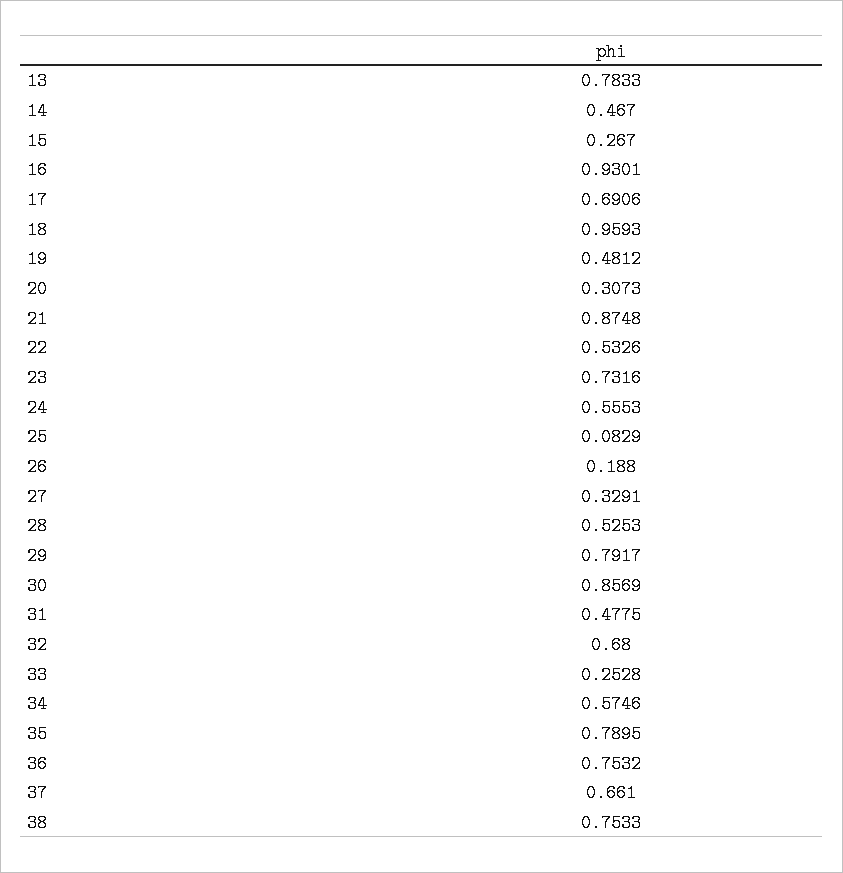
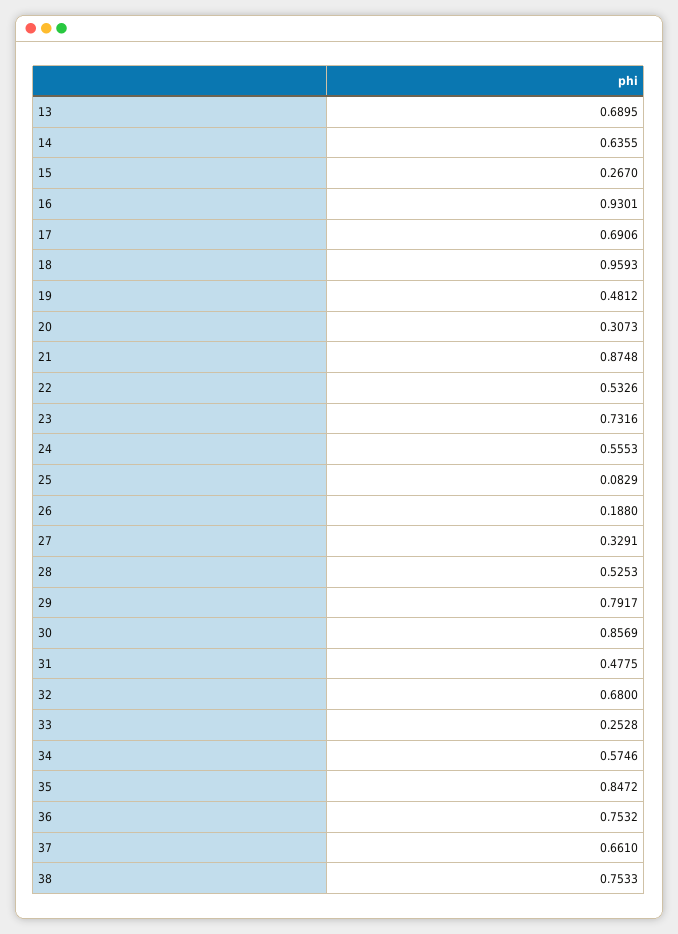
13: 0.7833 -> 0.6895
14: 0.467 -> 0.6355
35: 0.7895 -> 0.8472

